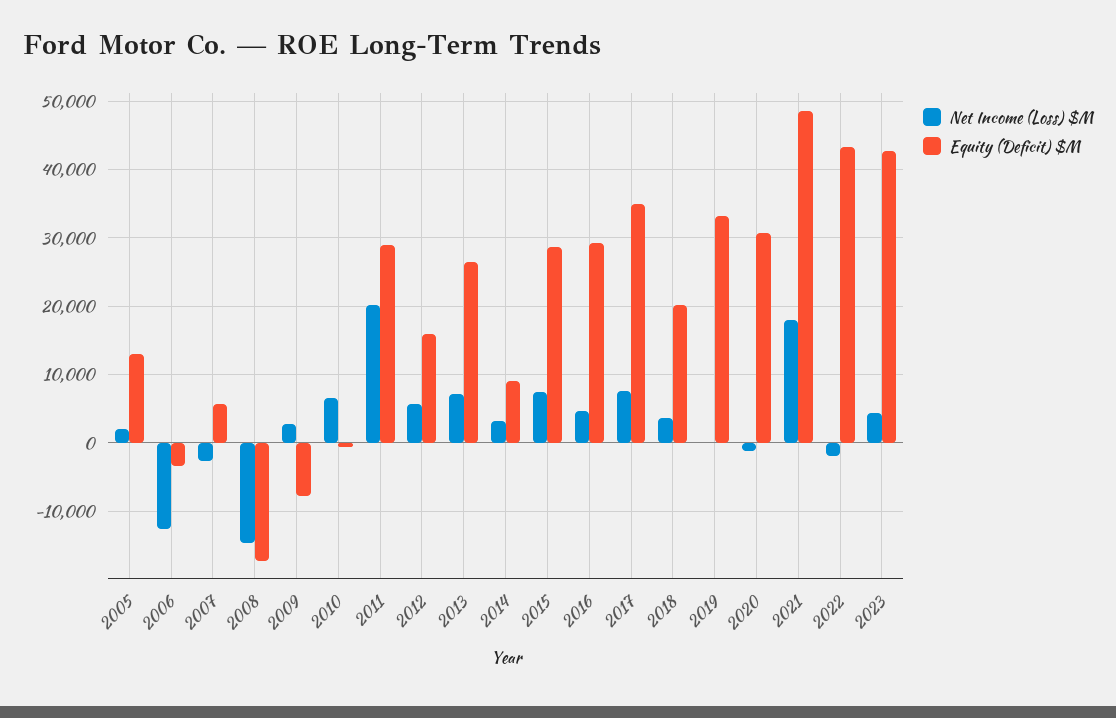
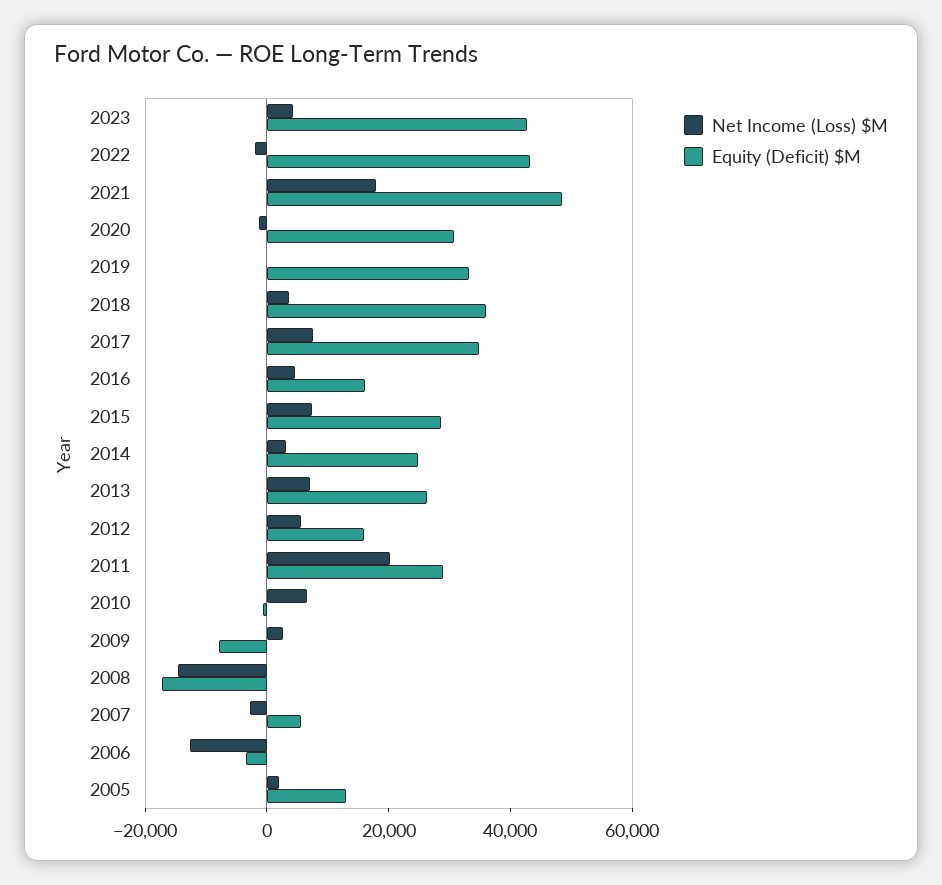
Equity (Deficit) $M, 2014: 9000 -> 25000
Equity (Deficit) $M, 2016: 29000 -> 15000
Equity (Deficit) $M, 2018: 20000 -> 35000

